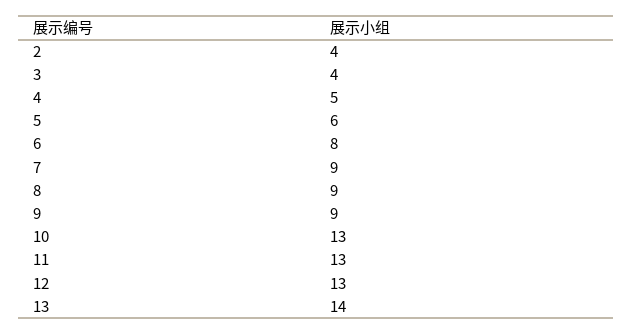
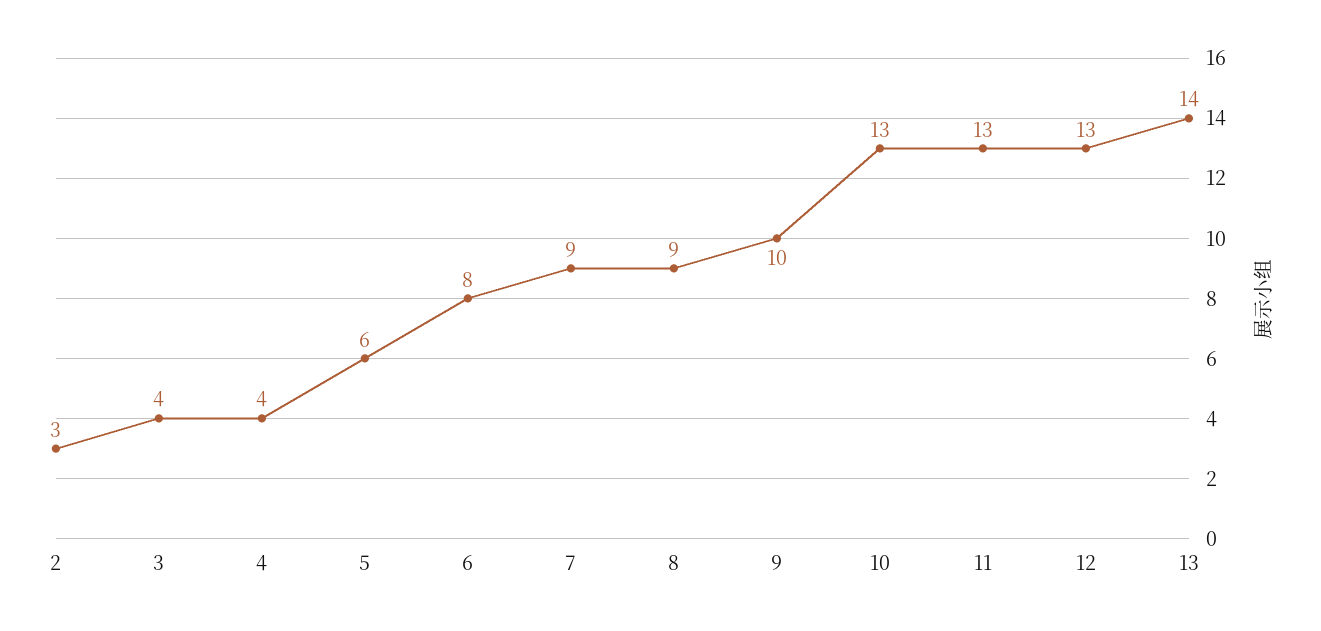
2: 4 -> 3
4: 5 -> 4
9: 9 -> 10

